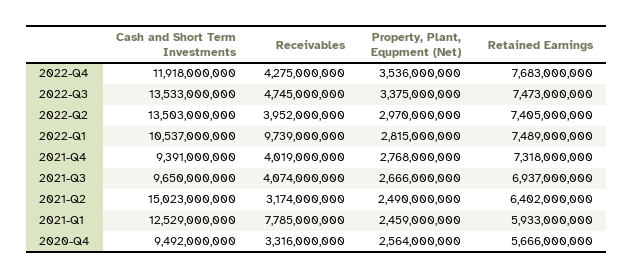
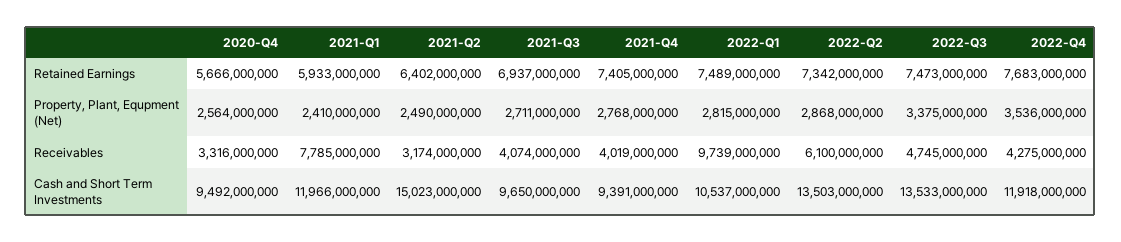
Receivables, 2022-Q2: 3952000000 -> 6100000000
Property, Plant, Equpment (Net), 2022-Q2: 2970000000 -> 2868000000
Retained Earnings, 2022-Q2: 7405000000 -> 7342000000
Retained Earnings, 2021-Q4: 7318000000 -> 7405000000
Property, Plant, Equpment (Net), 2021-Q3: 2666000000 -> 2711000000
Cash and Short Term Investments, 2021-Q1: 12529000000 -> 11966000000
Property, Plant, Equpment (Net), 2021-Q1: 2459000000 -> 2410000000

